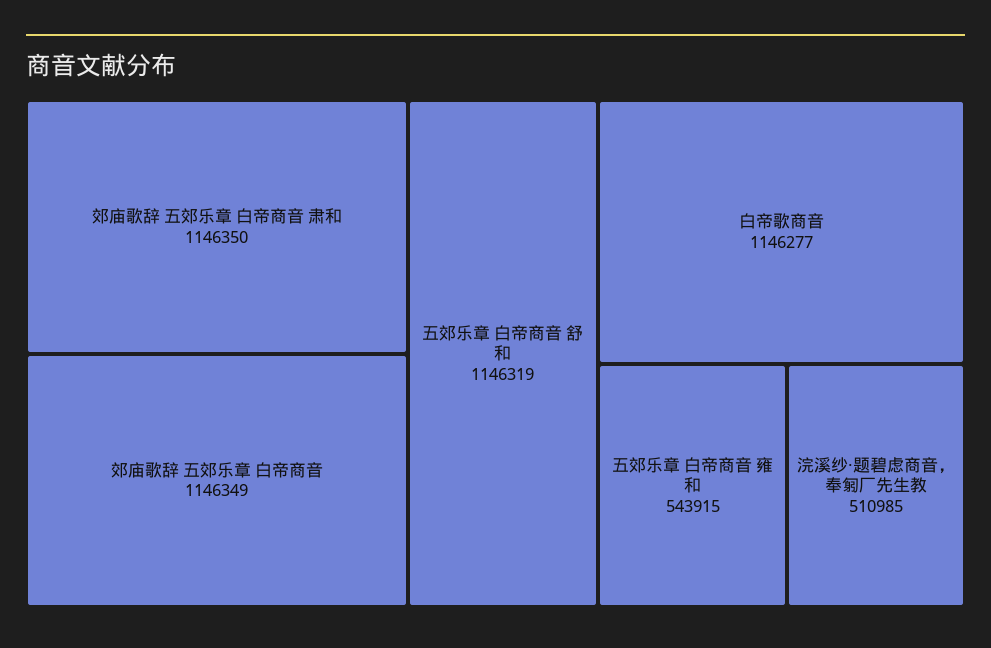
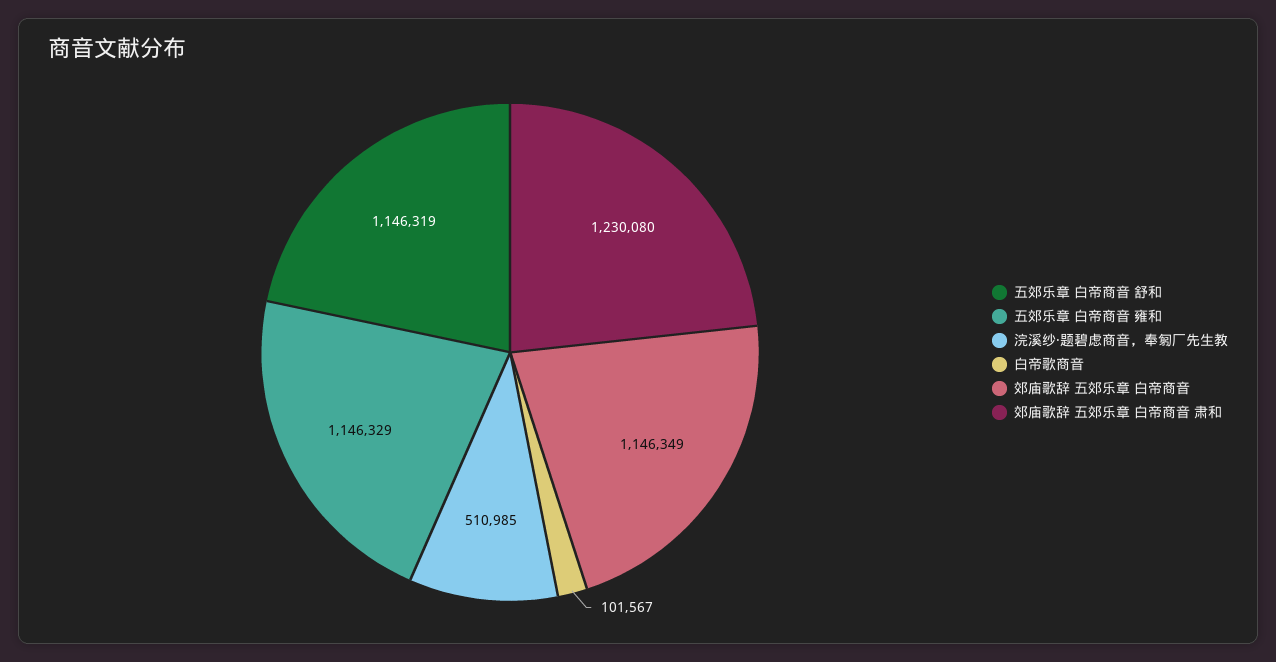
郊庙歌辞 五郊乐章 白帝商音 肃和: 1146350 -> 1230080
白帝歌商音: 1146277 -> 101567
五郊乐章 白帝商音 雍和: 543915 -> 1146329

